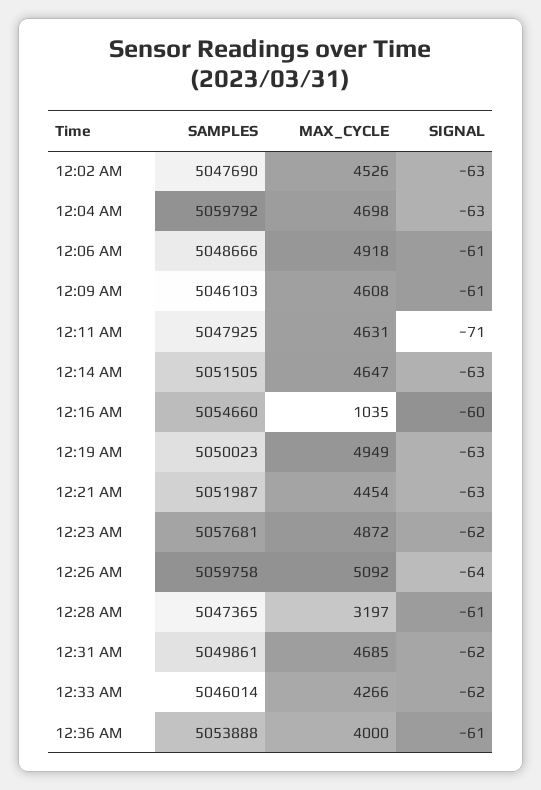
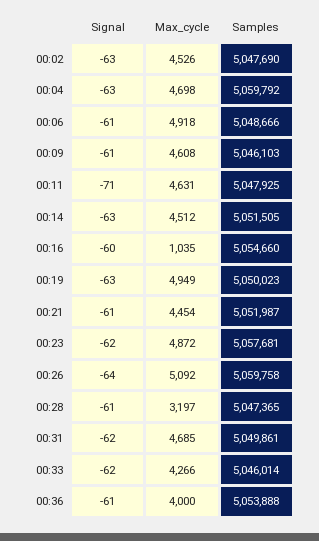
MAX_CYCLE, 12:14 AM: 4647 -> 4512
SIGNAL, 12:21 AM: -63 -> -61

